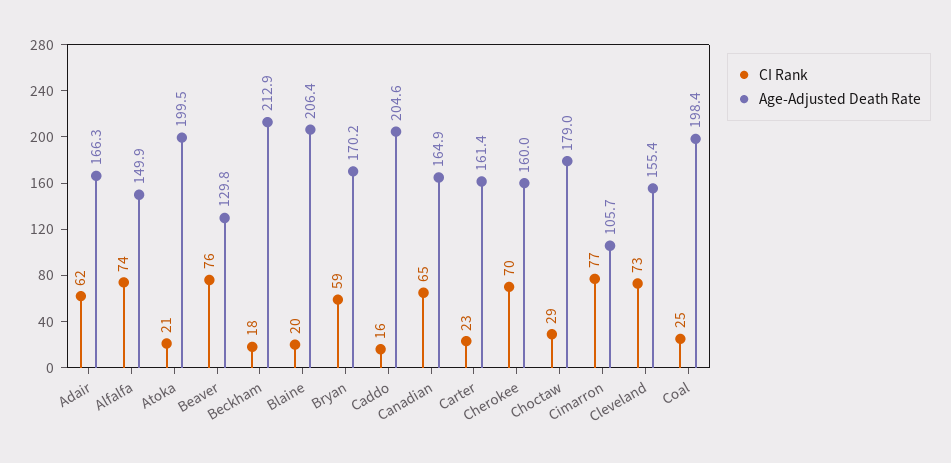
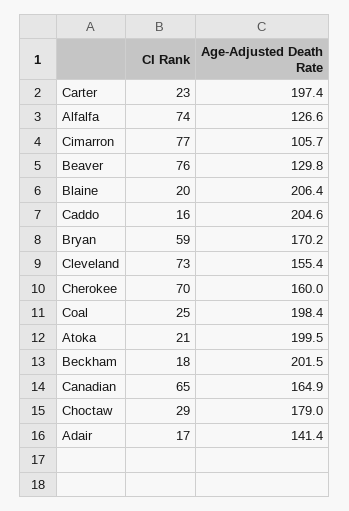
CI Rank, Adair: 62 -> 17
Age-Adjusted Death Rate, Adair: 166.3 -> 141.4
Age-Adjusted Death Rate, Alfalfa: 149.9 -> 126.6
Age-Adjusted Death Rate, Beckham: 212.9 -> 201.5
Age-Adjusted Death Rate, Carter: 161.4 -> 197.4

